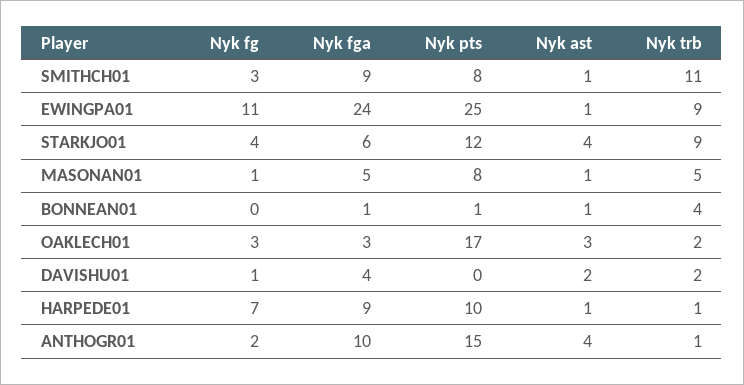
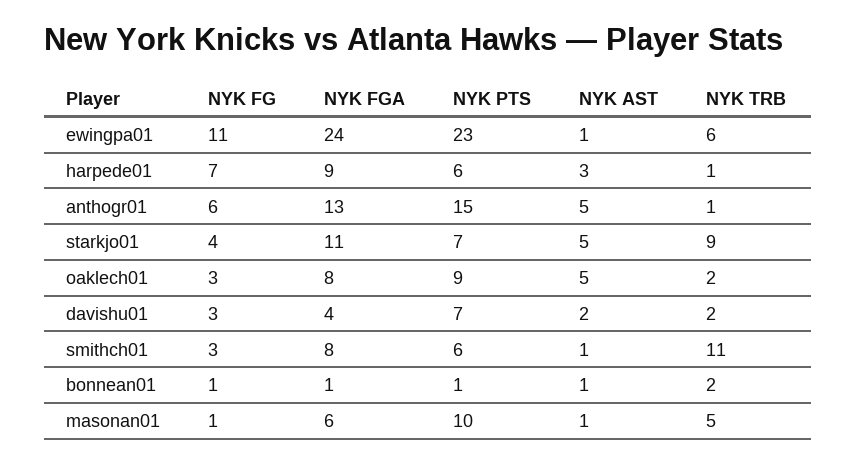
Nyk fga, SMITHCH01: 9 -> 8
Nyk pts, SMITHCH01: 8 -> 6
Nyk pts, EWINGPA01: 25 -> 23
Nyk trb, EWINGPA01: 9 -> 6
Nyk fga, STARKJO01: 6 -> 11
Nyk pts, STARKJO01: 12 -> 7
Nyk ast, STARKJO01: 4 -> 5
Nyk fga, MASONAN01: 5 -> 6
Nyk pts, MASONAN01: 8 -> 10
Nyk fg, BONNEAN01: 0 -> 1
Nyk trb, BONNEAN01: 4 -> 2
Nyk fga, OAKLECH01: 3 -> 8
Nyk pts, OAKLECH01: 17 -> 9
Nyk ast, OAKLECH01: 3 -> 5
Nyk fg, DAVISHU01: 1 -> 3
Nyk pts, DAVISHU01: 0 -> 7
Nyk pts, HARPEDE01: 10 -> 6
Nyk ast, HARPEDE01: 1 -> 3
Nyk fg, ANTHOGR01: 2 -> 6
Nyk fga, ANTHOGR01: 10 -> 13
Nyk ast, ANTHOGR01: 4 -> 5

